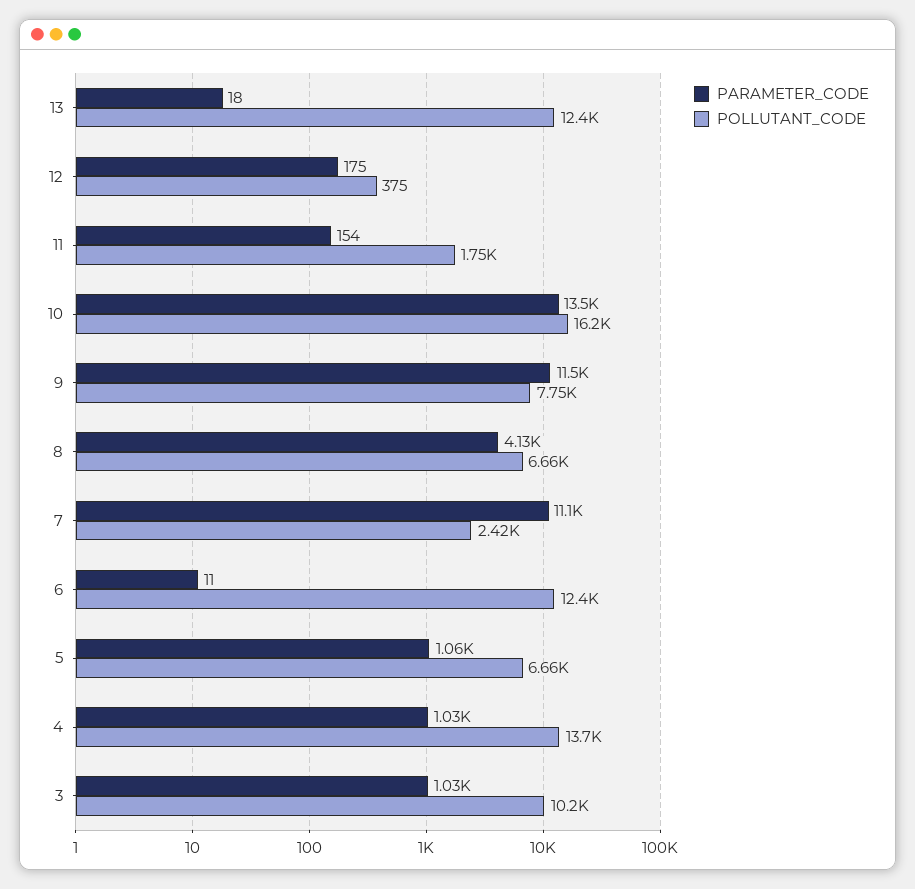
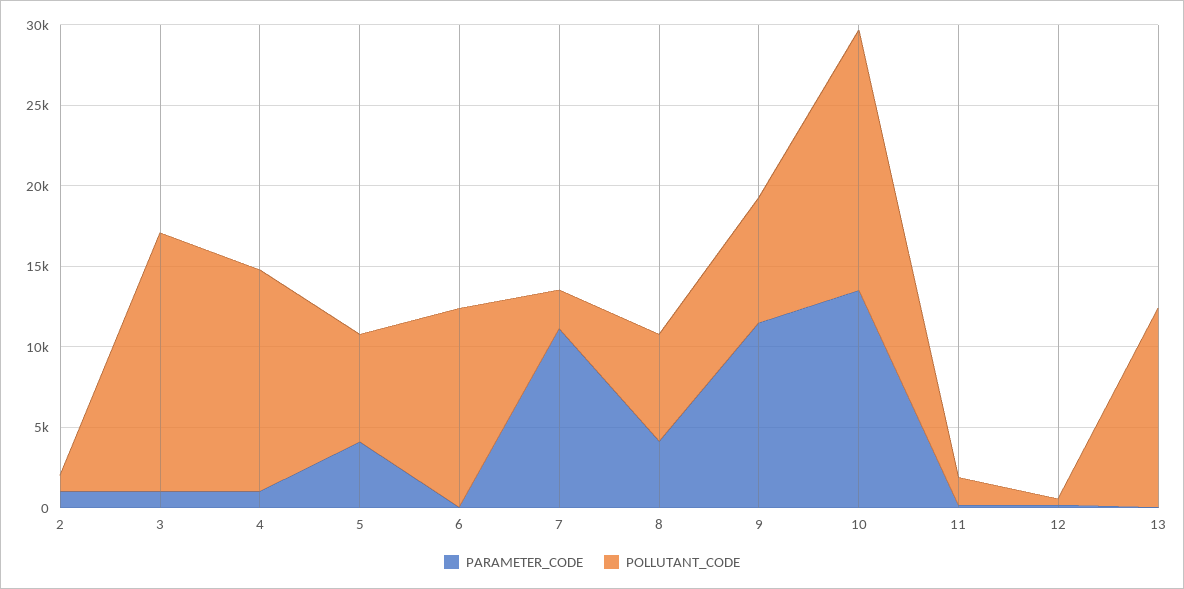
PARAMETER_CODE, 5: 1060 -> 4000
POLLUTANT_CODE, 3: 10200 -> 16000
PARAMETER_CODE, 2: none -> 1000
POLLUTANT_CODE, 2: none -> 1000

